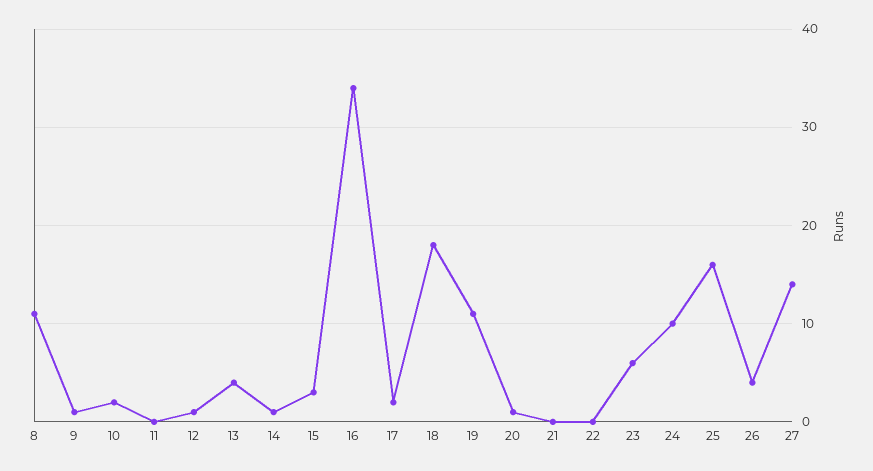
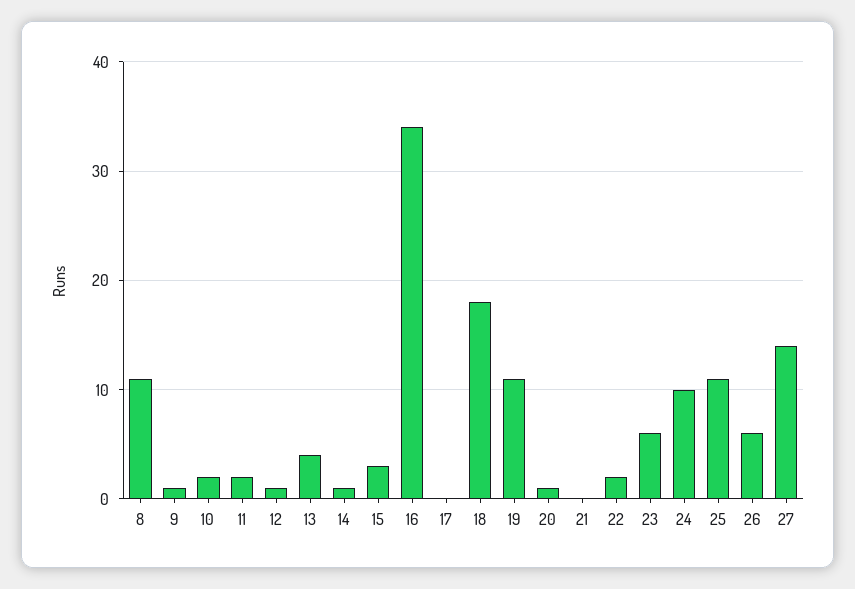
11: 0 -> 2
17: 2 -> 0
22: 0 -> 2
25: 16 -> 11
26: 4 -> 6

